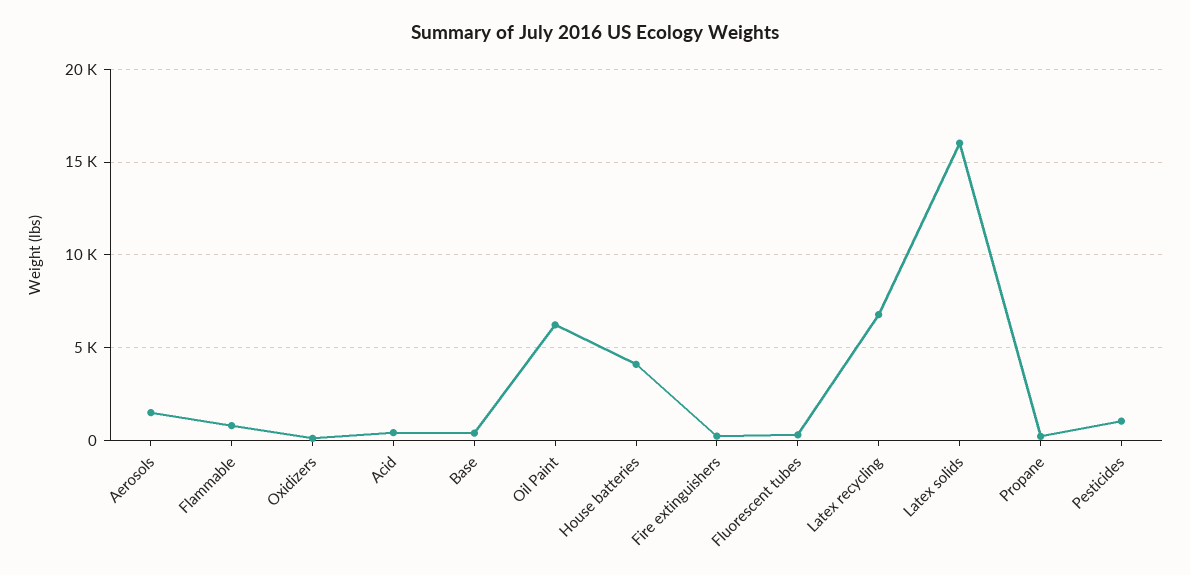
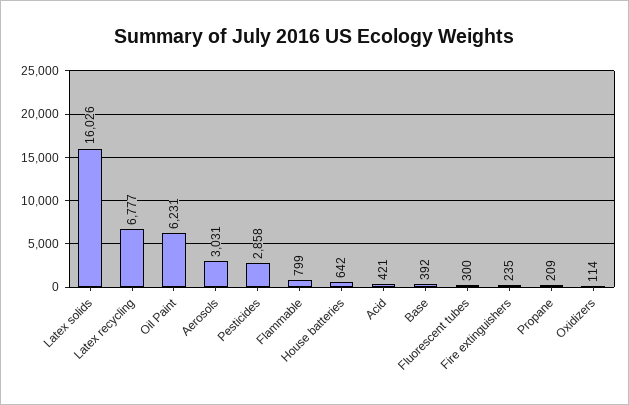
Aerosols: 1500 -> 3031
House batteries: 4000 -> 642
Pesticides: 1000 -> 2858

